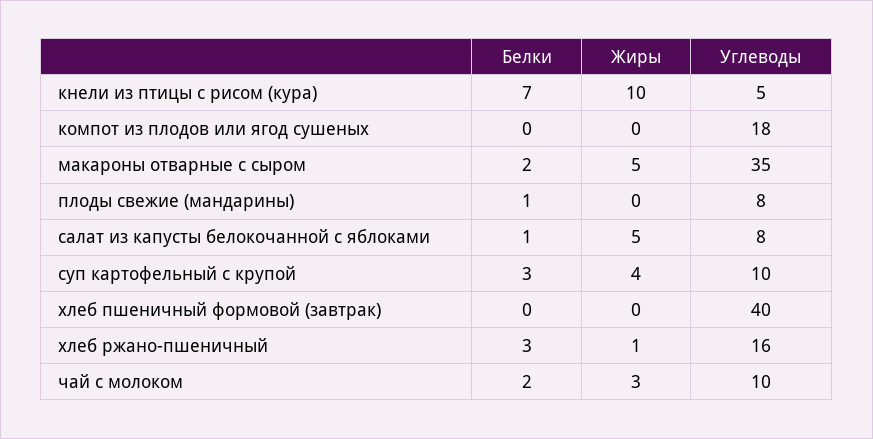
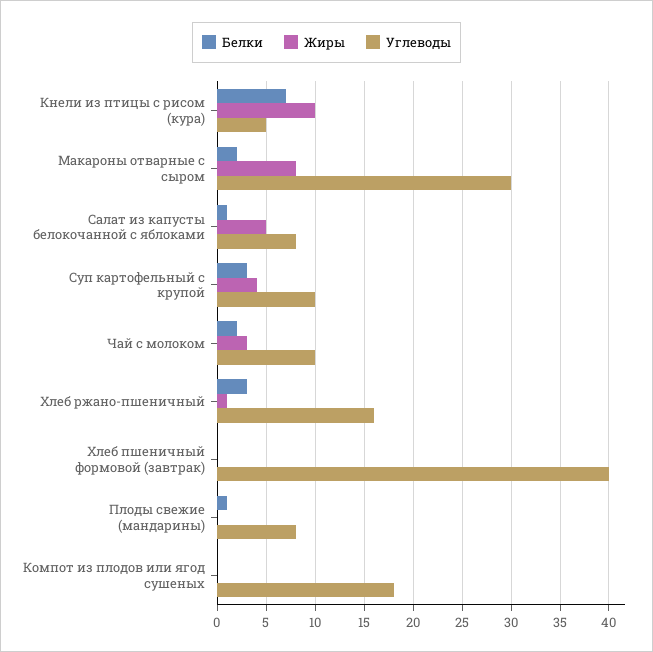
Жиры, макароны отварные с сыром: 5 -> 8
Углеводы, макароны отварные с сыром: 35 -> 30

